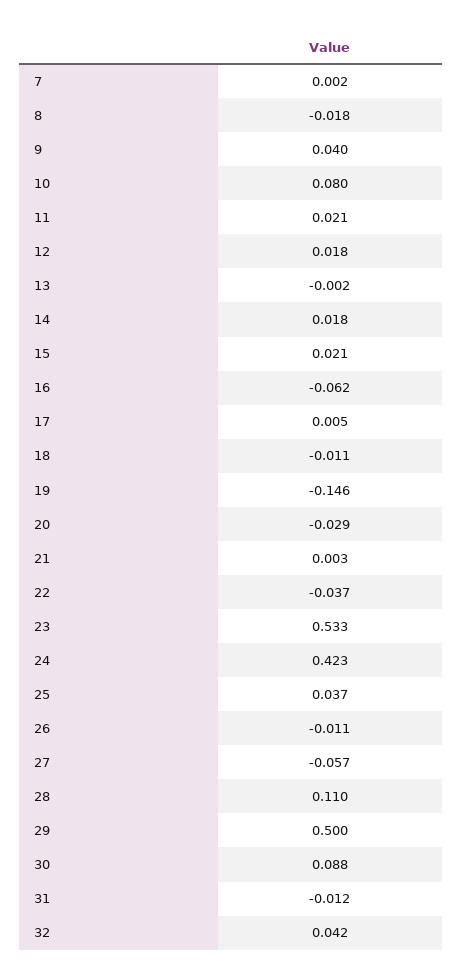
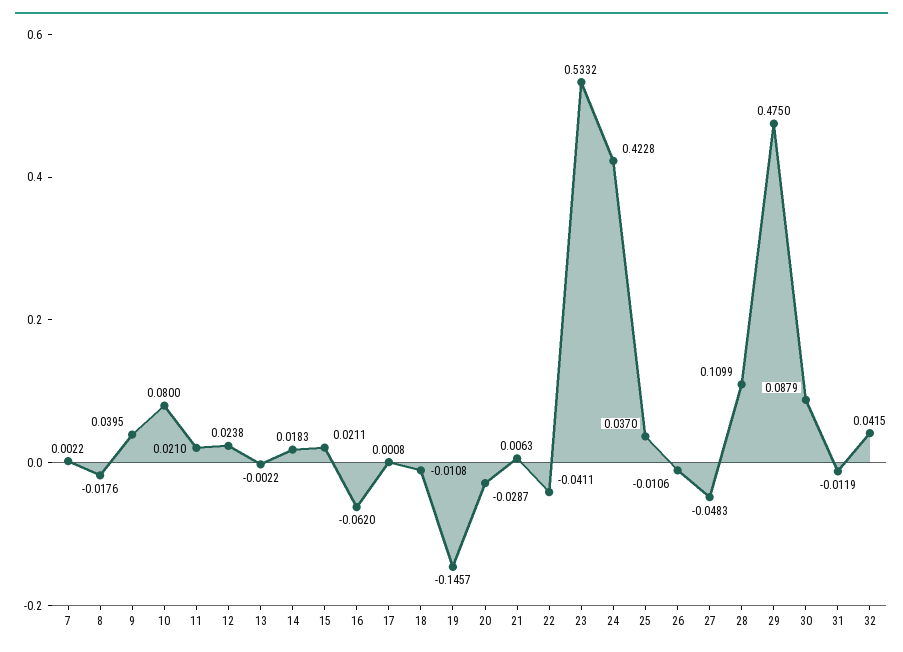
12: 0.018 -> 0.0238
17: 0.005 -> 0.0008
21: 0.003 -> 0.0063
22: -0.037 -> -0.0411
27: -0.057 -> -0.0483
29: 0.5 -> 0.475

